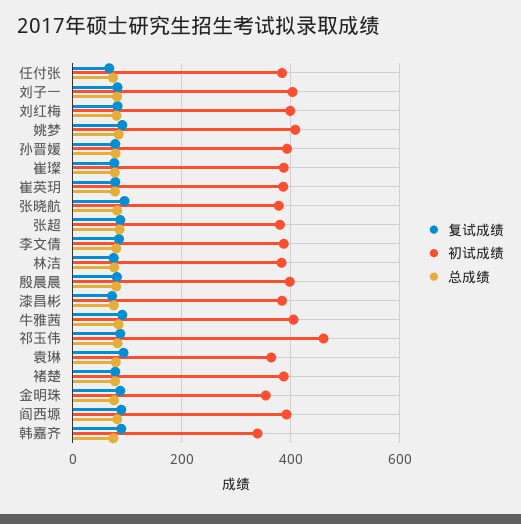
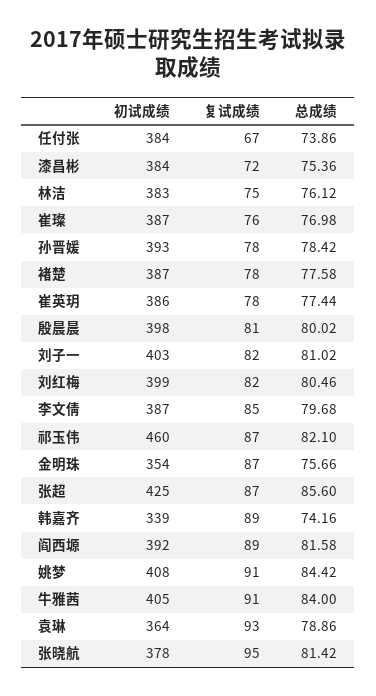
初试成绩, 张超: 380 -> 425

